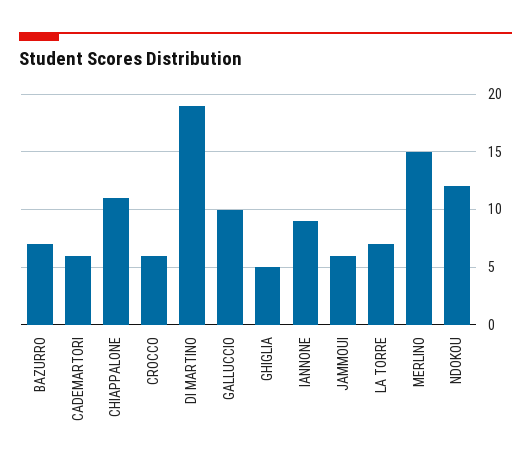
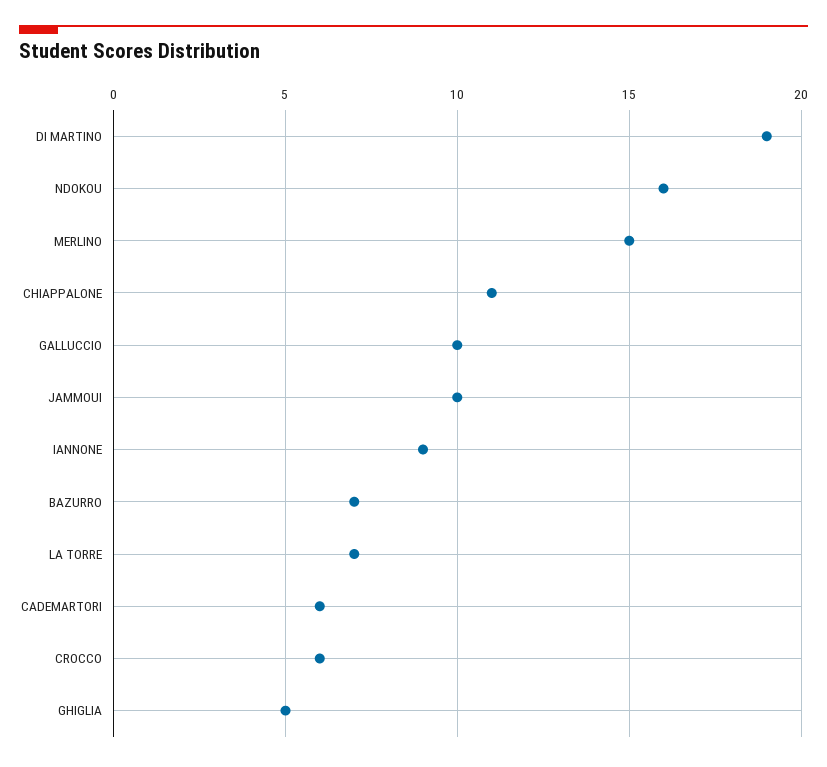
JAMMOUI: 6 -> 10
NDOKOU: 12 -> 16

